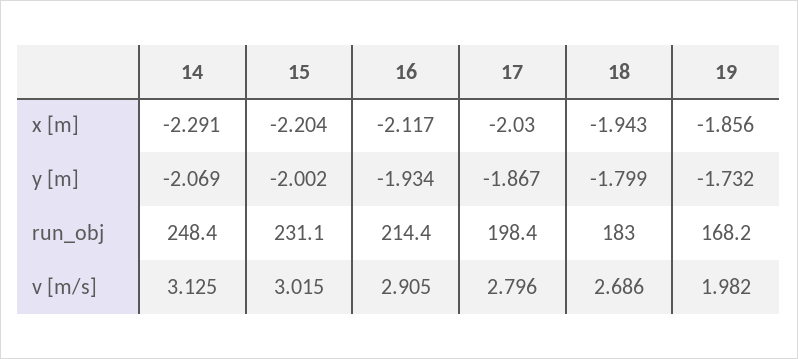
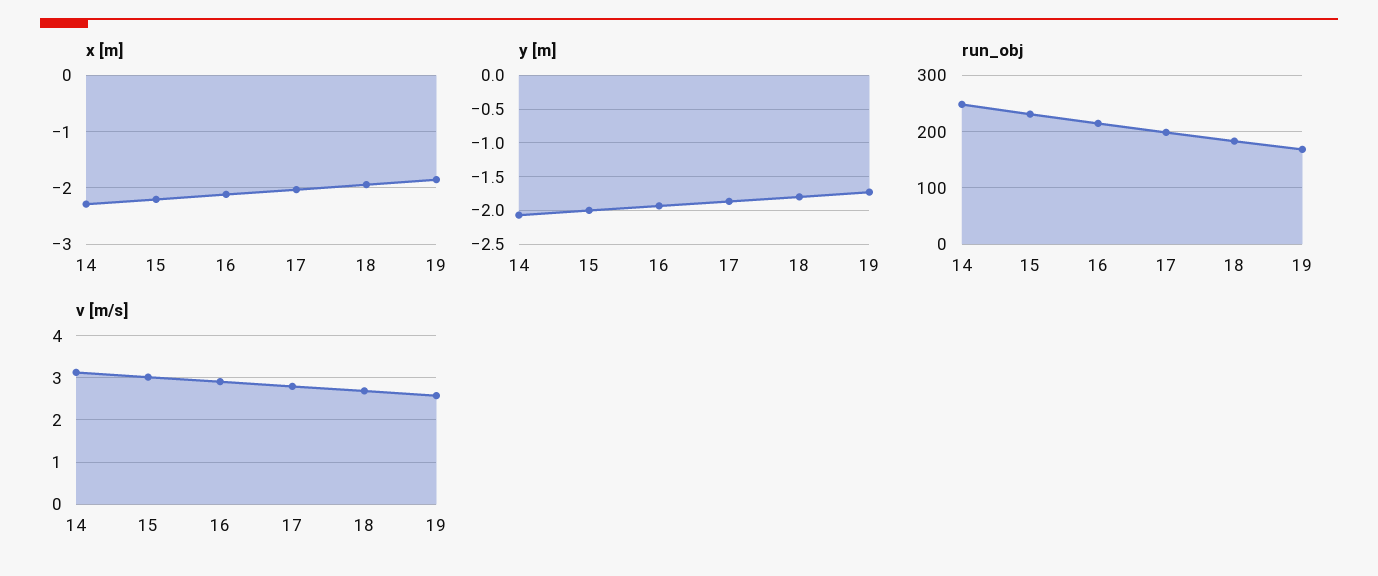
v [m/s], 19: 1.982 -> 2.6

